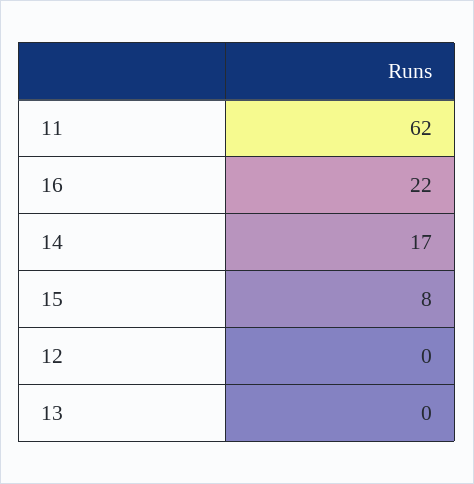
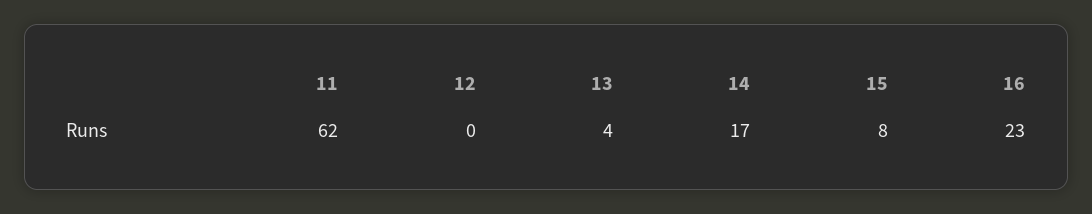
16: 22 -> 23
13: 0 -> 4

